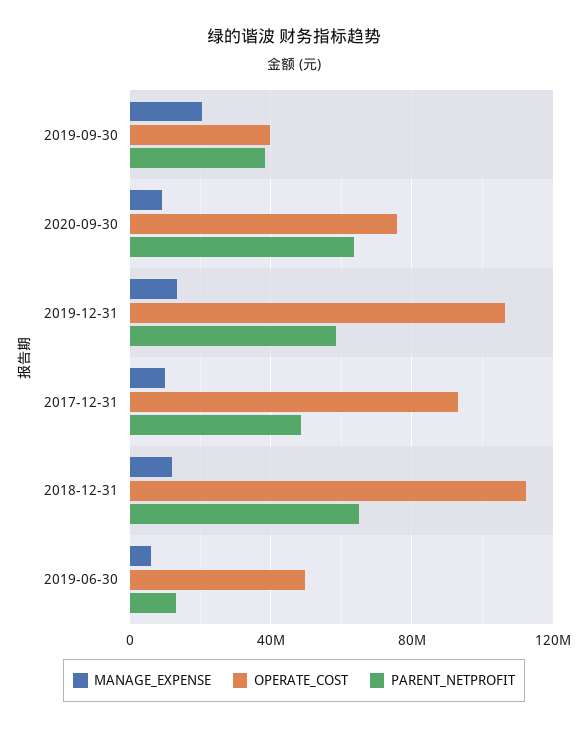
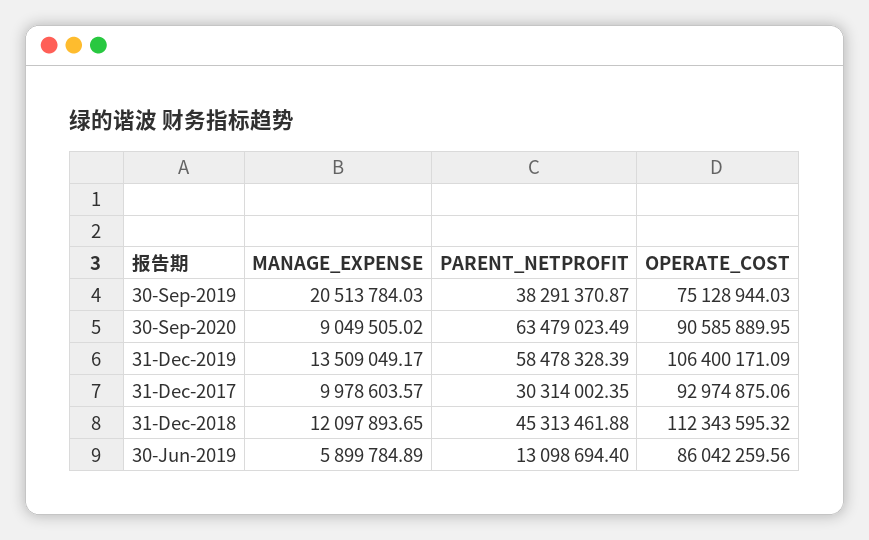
OPERATE_COST, 2019-09-30: 40000000 -> 75128944.03
OPERATE_COST, 2020-09-30: 75000000 -> 90585889.95
PARENT_NETPROFIT, 2017-12-31: 50000000 -> 30314002.35
PARENT_NETPROFIT, 2018-12-31: 65000000 -> 45313461.88
OPERATE_COST, 2019-06-30: 50000000 -> 86042259.56

